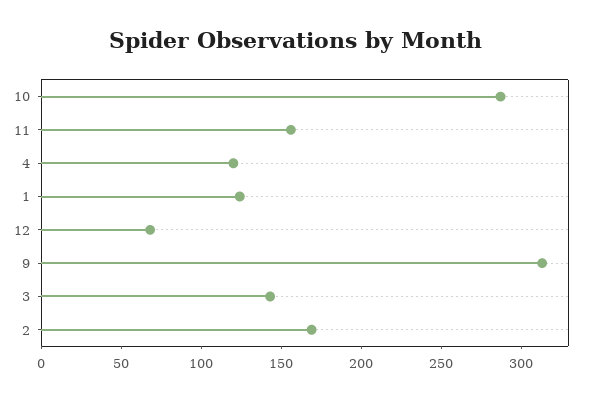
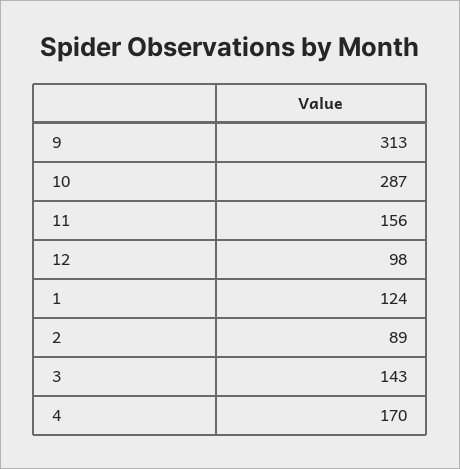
4: 120 -> 170
12: 70 -> 98
2: 170 -> 89

